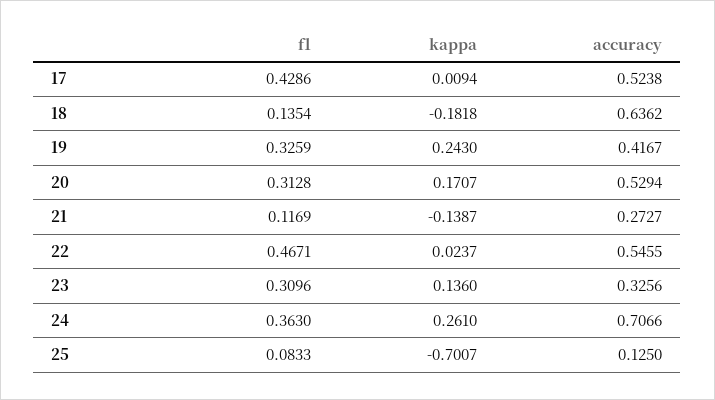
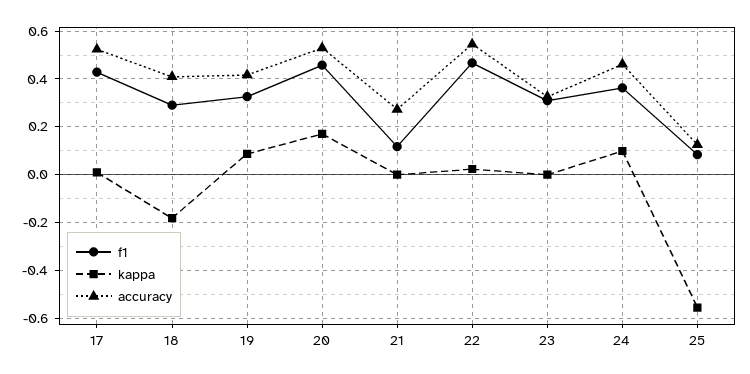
f1, 18: 0.1354 -> 0.3
accuracy, 18: 0.6362 -> 0.4
kappa, 19: 0.243 -> 0.1
f1, 20: 0.3128 -> 0.45
kappa, 21: -0.1387 -> 0
kappa, 23: 0.136 -> 0
kappa, 24: 0.261 -> 0.1
accuracy, 24: 0.7066 -> 0.45
kappa, 25: -0.7007 -> -0.55

